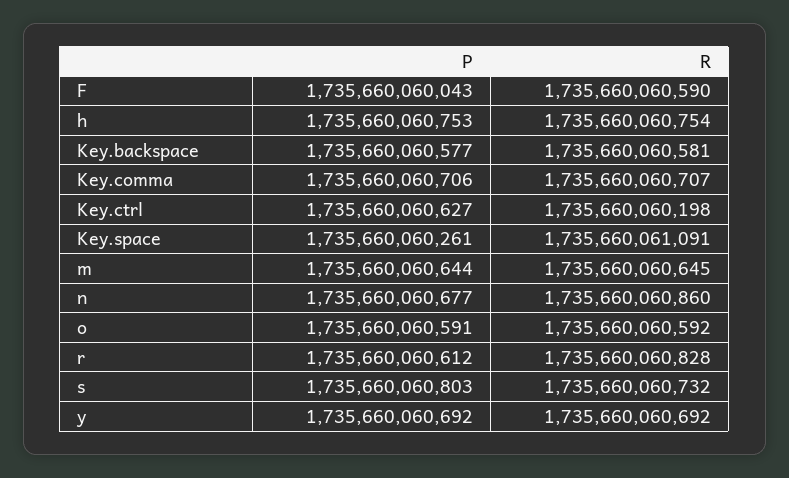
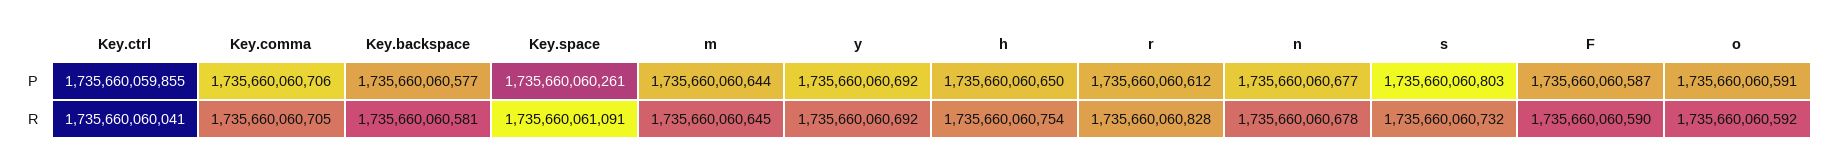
P, F: 1735660060043 -> 1735660060587
P, h: 1735660060753 -> 1735660060650
R, Key.comma: 1735660060707 -> 1735660060705
P, Key.ctrl: 1735660060627 -> 1735660059855
R, Key.ctrl: 1735660060198 -> 1735660060041
R, n: 1735660060860 -> 1735660060678

